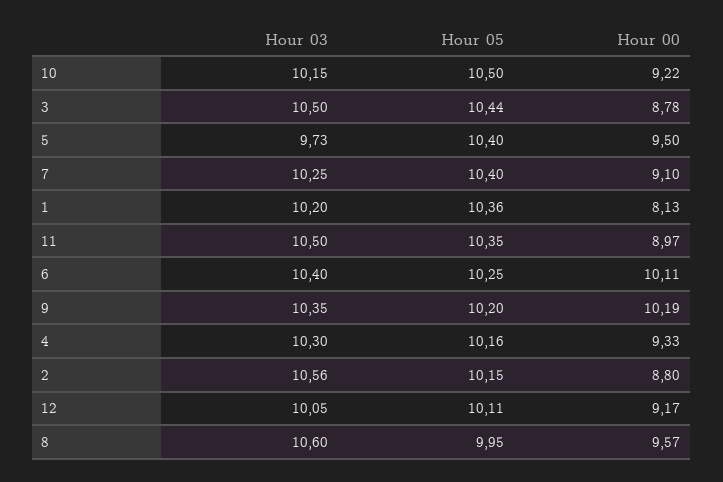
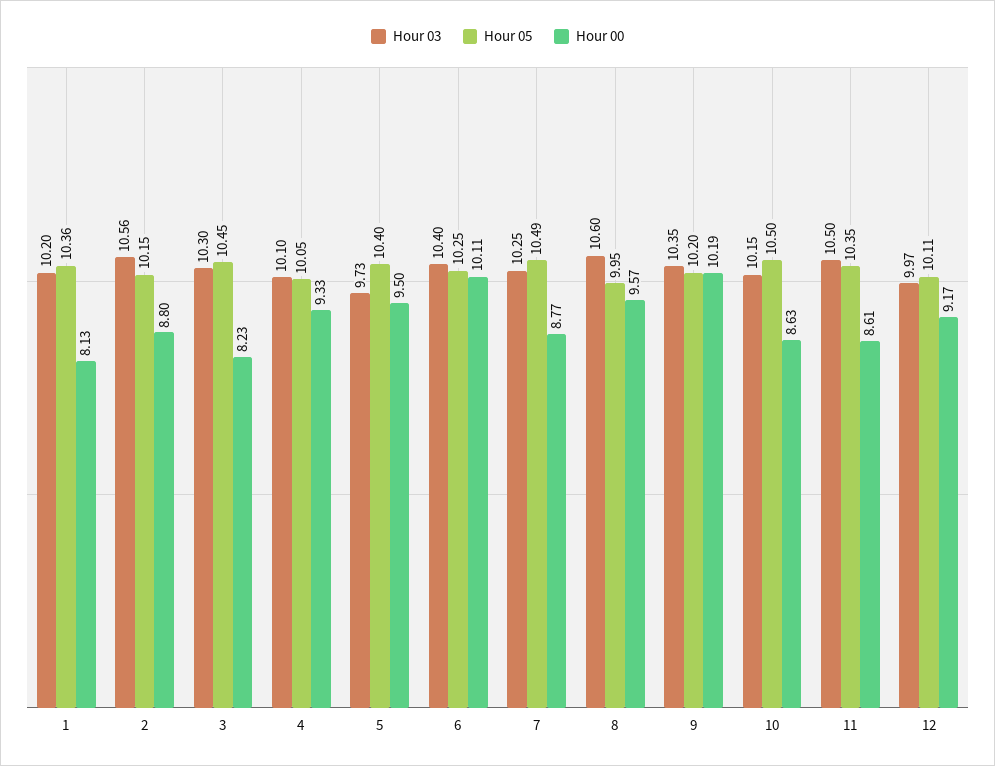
Hour 00, 10: 9.22 -> 8.63
Hour 03, 3: 10.5 -> 10.3
Hour 05, 3: 10.44 -> 10.45
Hour 00, 3: 8.78 -> 8.23
Hour 05, 7: 10.4 -> 10.49
Hour 00, 7: 9.1 -> 8.77
Hour 00, 11: 8.97 -> 8.61
Hour 03, 4: 10.3 -> 10.1
Hour 05, 4: 10.16 -> 10.05
Hour 03, 12: 10.05 -> 9.97

